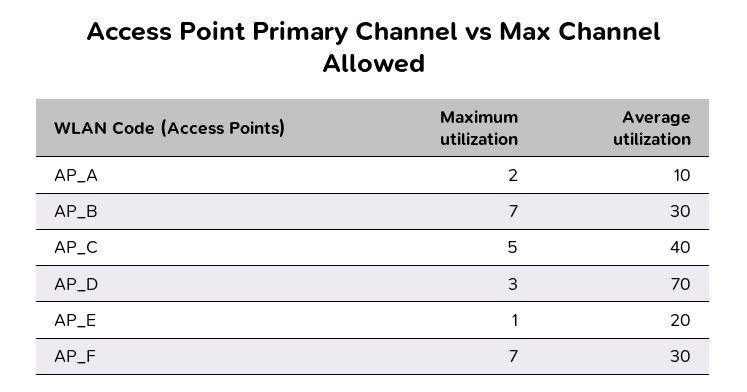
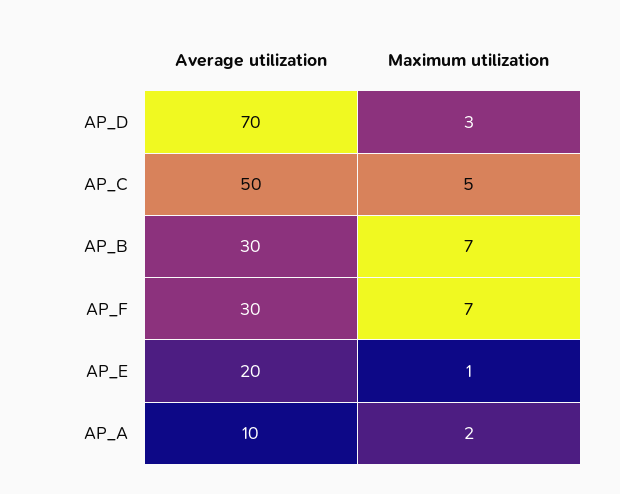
Average utilization, AP_C: 40 -> 50

